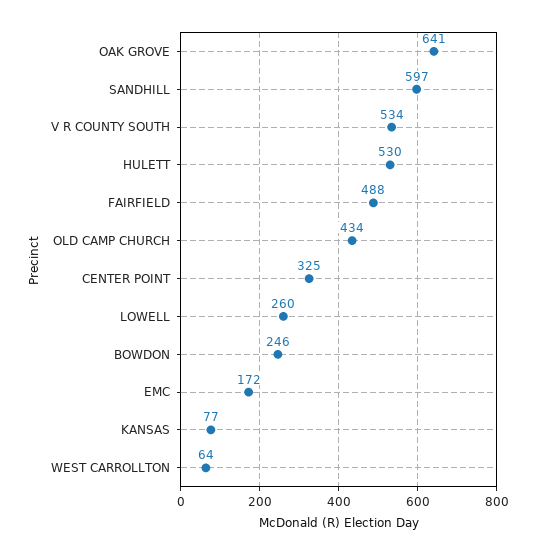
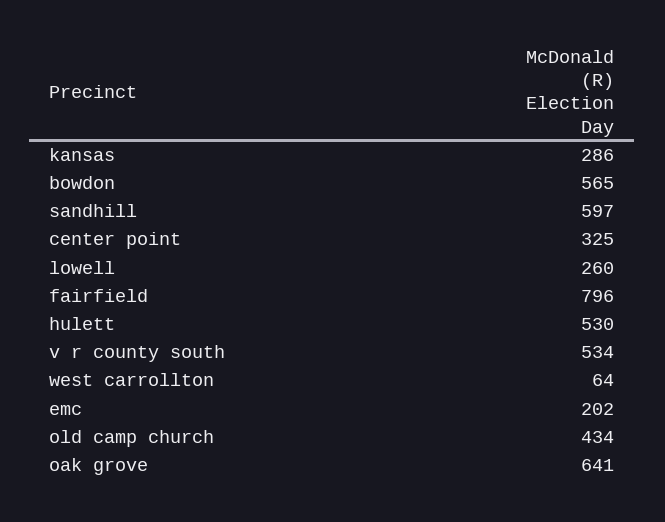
FAIRFIELD: 488 -> 796
BOWDON: 246 -> 565
EMC: 172 -> 202
KANSAS: 77 -> 286

